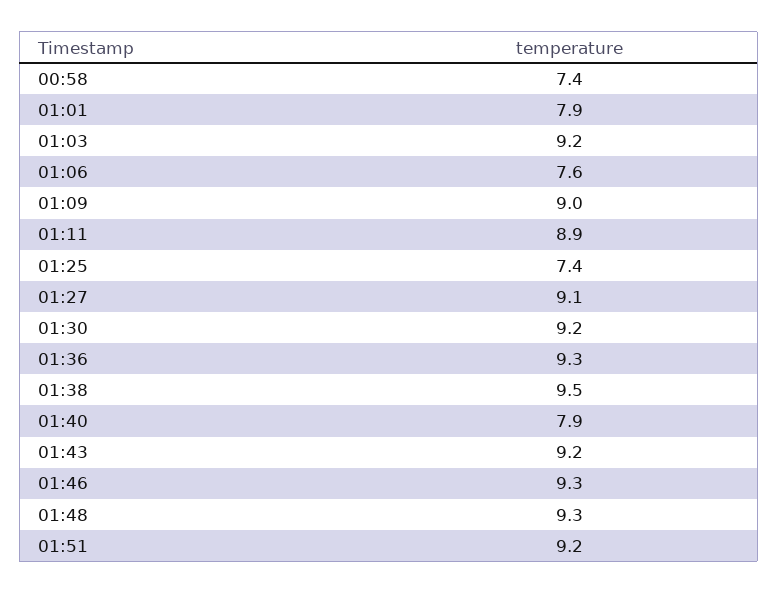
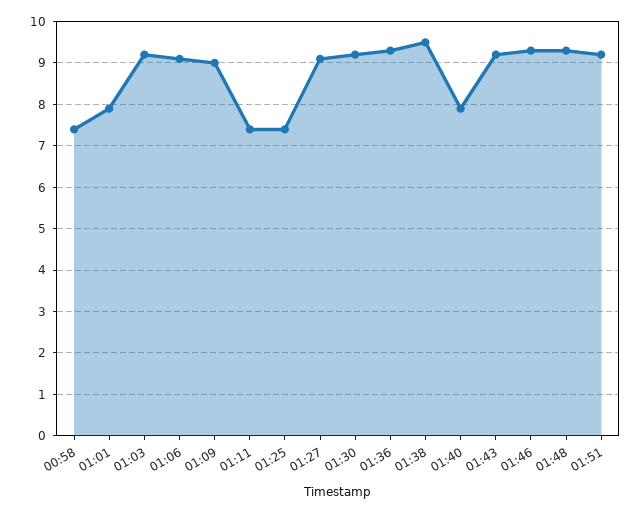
01:06: 7.6 -> 9
01:11: 8.9 -> 7.5

